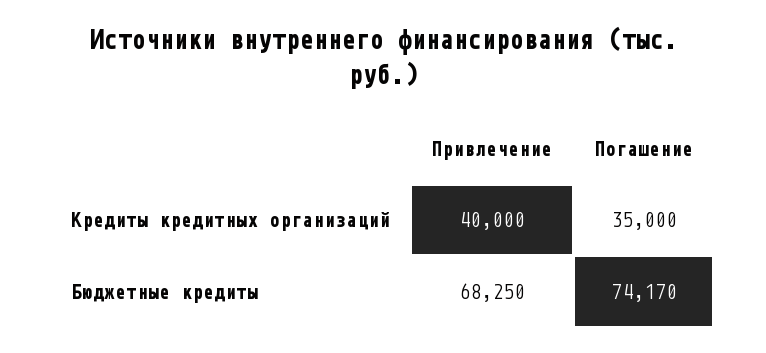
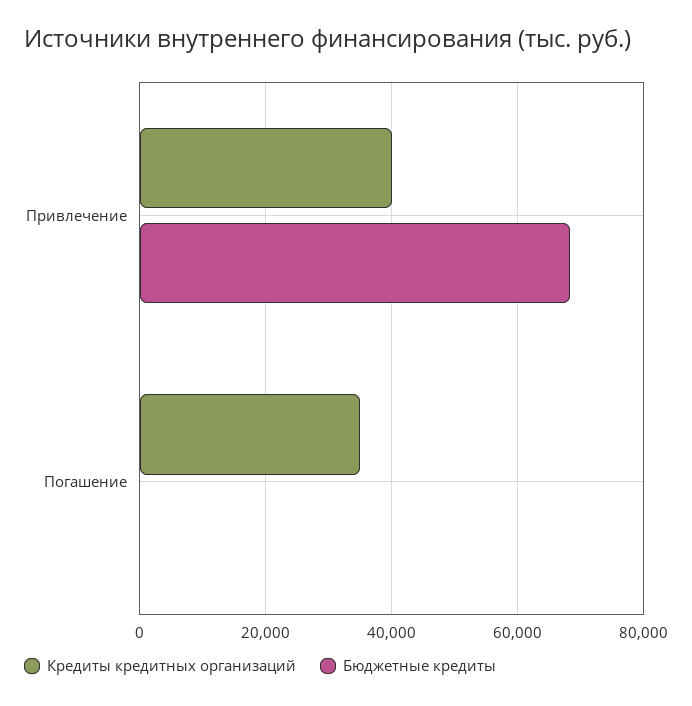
Бюджетные кредиты, Погашение: 74170 -> 0

